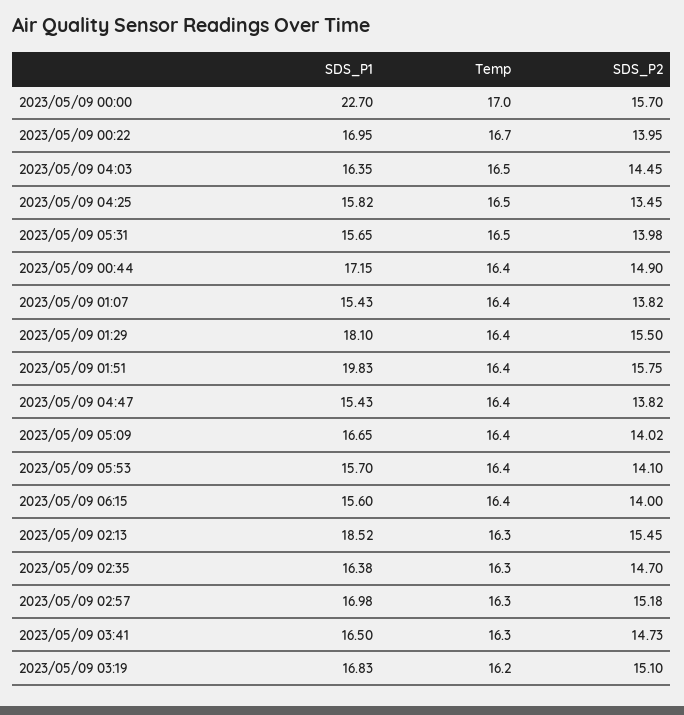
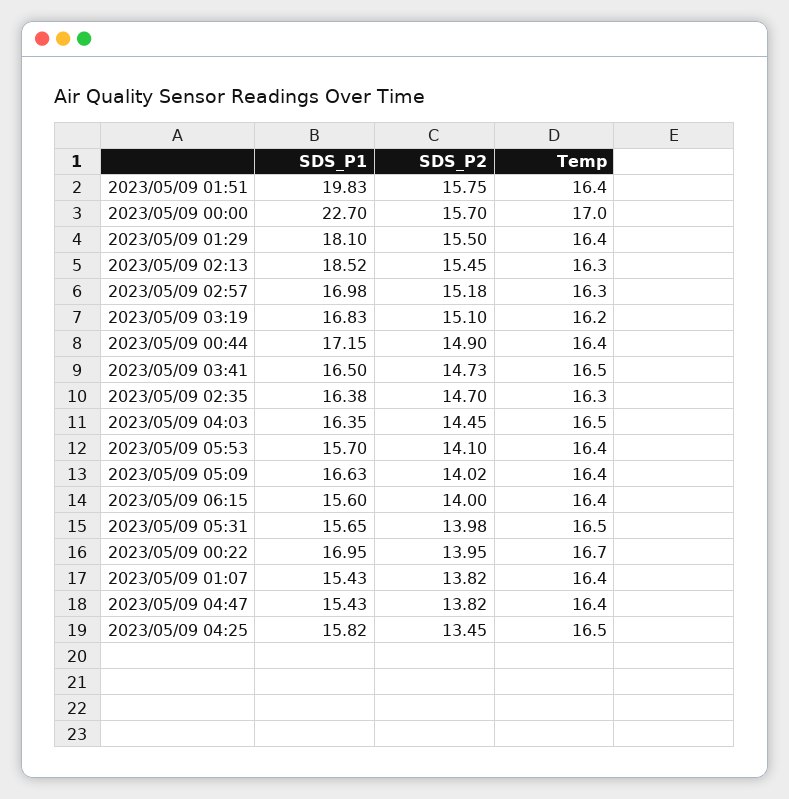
SDS_P1, 2023/05/09 05:09: 16.65 -> 16.63
Temp, 2023/05/09 03:41: 16.3 -> 16.5

